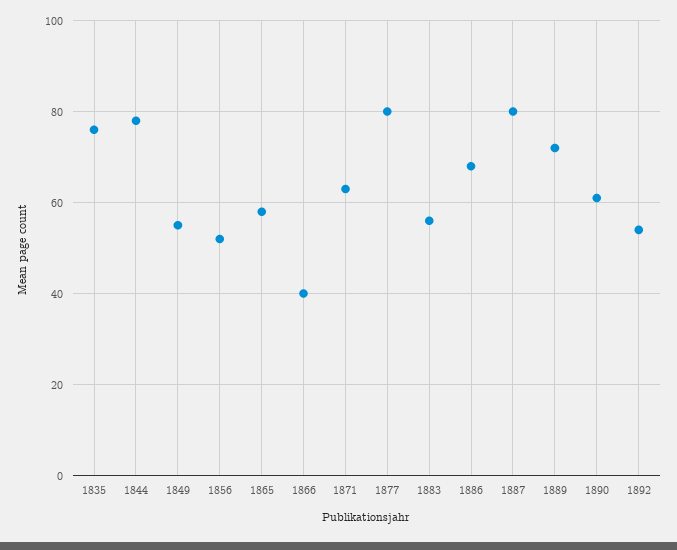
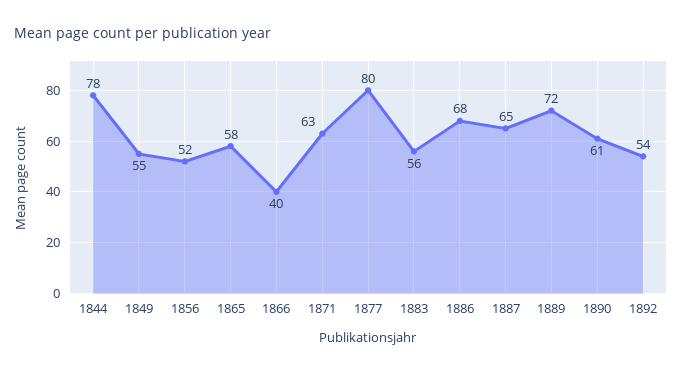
1835: 75 -> none
1887: 80 -> 65

